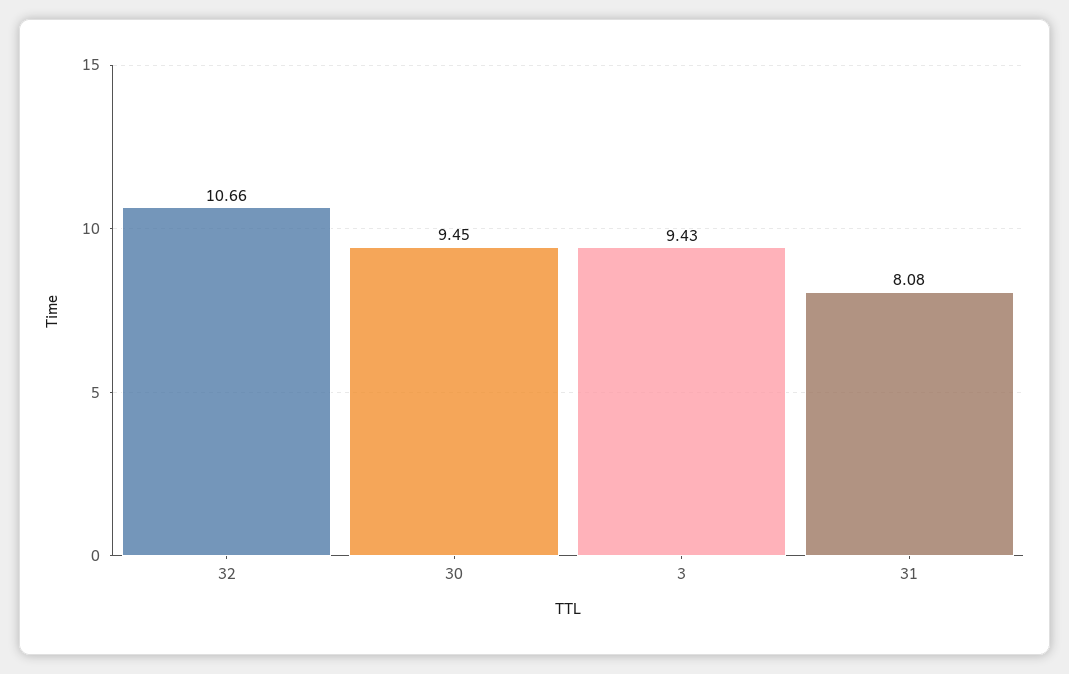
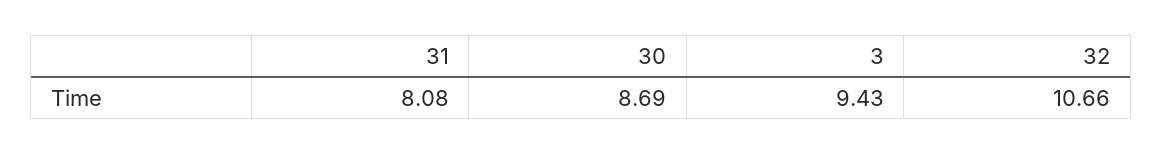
30: 9.45 -> 8.69

